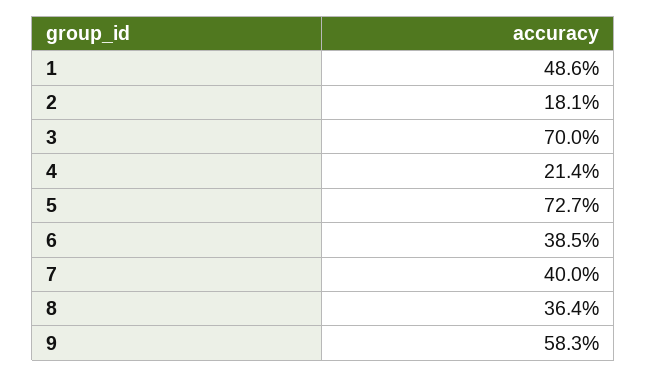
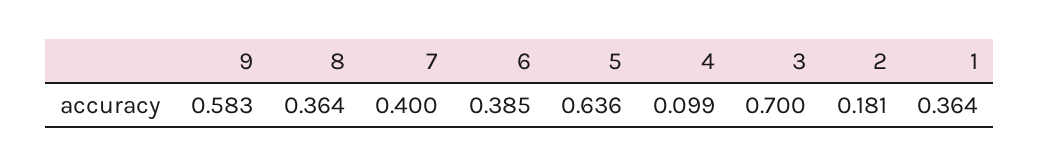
1: 0.486 -> 0.364
4: 0.214 -> 0.099
5: 0.727 -> 0.636

